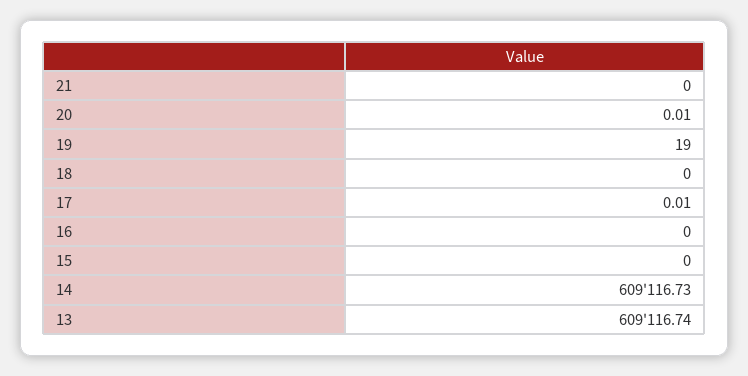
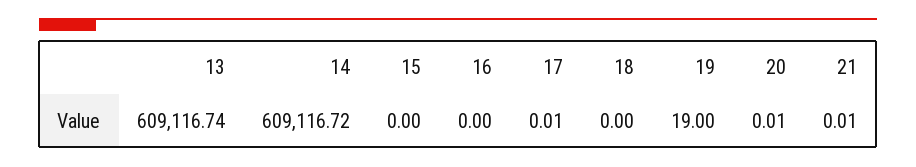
21: 0 -> 0.01
14: 609116.73 -> 609116.72

